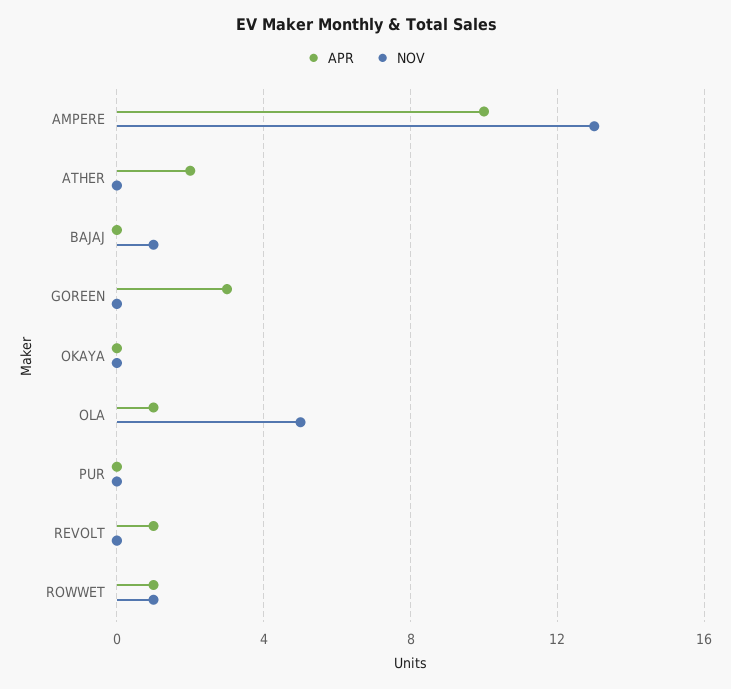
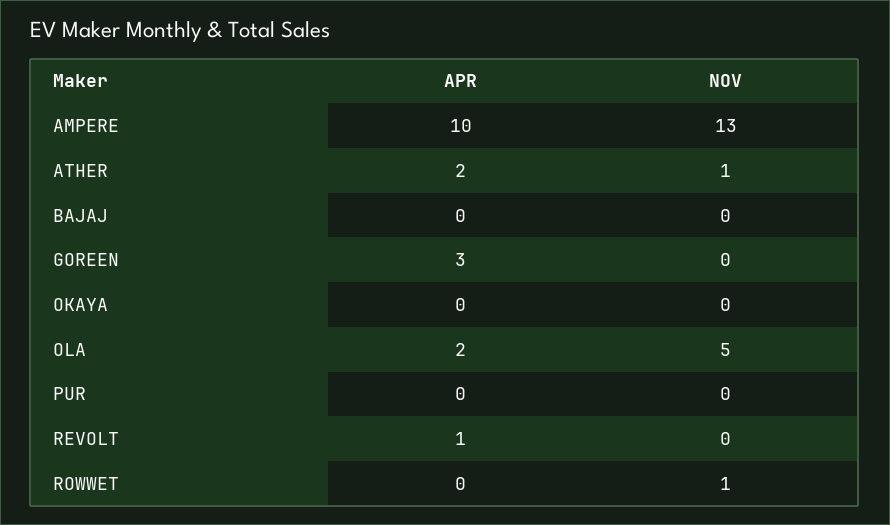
NOV, ATHER: 0 -> 1
NOV, BAJAJ: 1 -> 0
APR, OLA: 1 -> 2
APR, ROWWET: 1 -> 0

